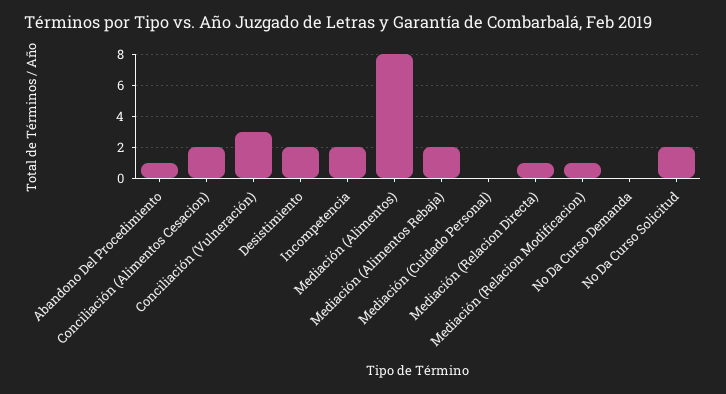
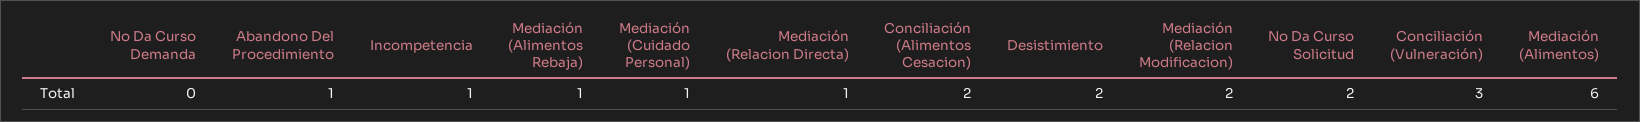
Incompetencia: 2 -> 1
Mediación (Alimentos): 8 -> 6
Mediación (Alimentos Rebaja): 2 -> 1
Mediación (Cuidado Personal): 0 -> 1
Mediación (Relacion Modificacion): 1 -> 2

